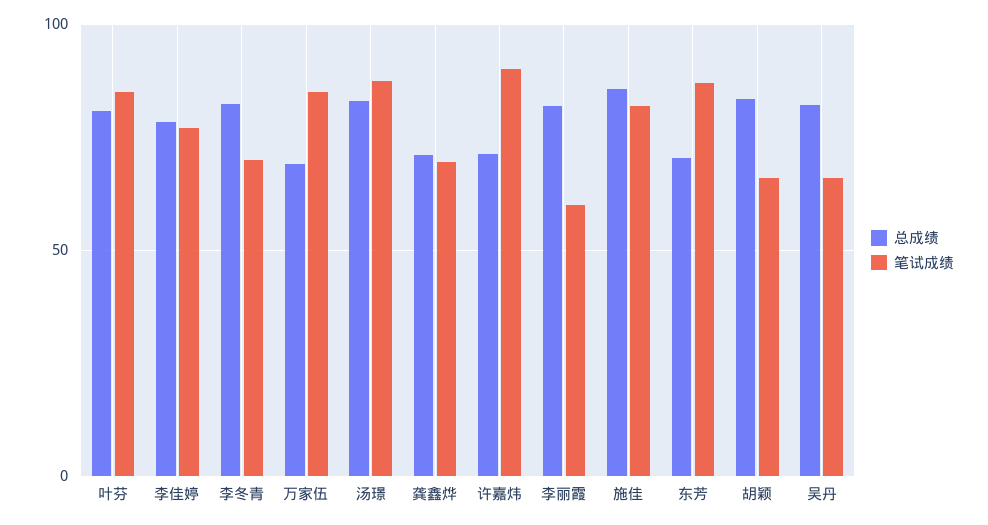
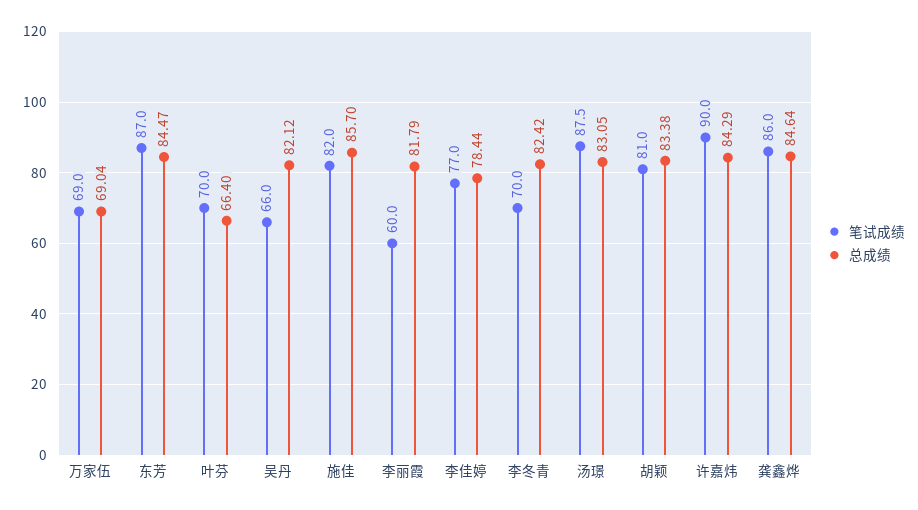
总成绩, 叶芬: 80 -> 66.4
笔试成绩, 叶芬: 85 -> 70
笔试成绩, 万家伍: 85 -> 69
总成绩, 龚鑫烨: 70 -> 84.64
笔试成绩, 龚鑫烨: 70 -> 86
总成绩, 许嘉炜: 70 -> 84.29
总成绩, 东芳: 70 -> 84.47
笔试成绩, 胡颖: 65 -> 81

